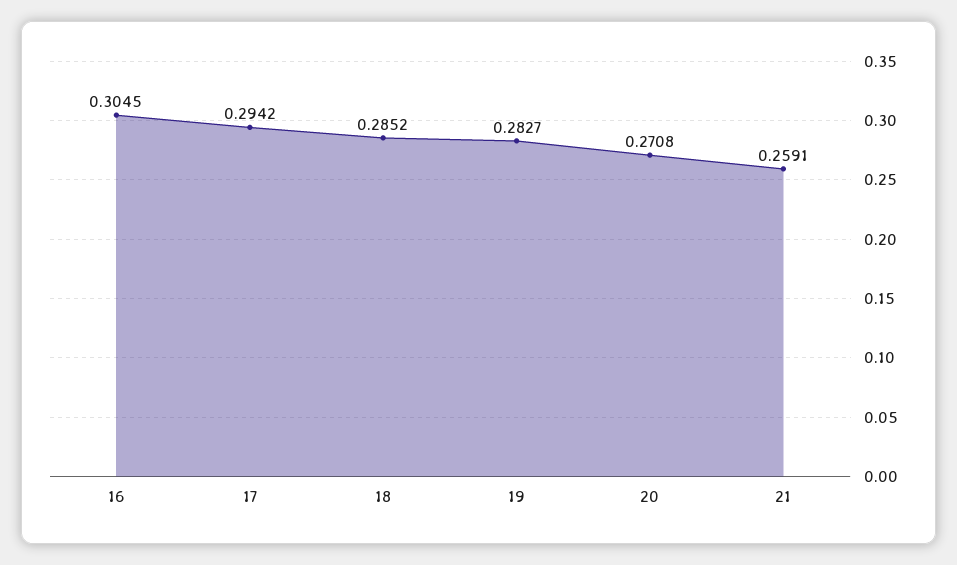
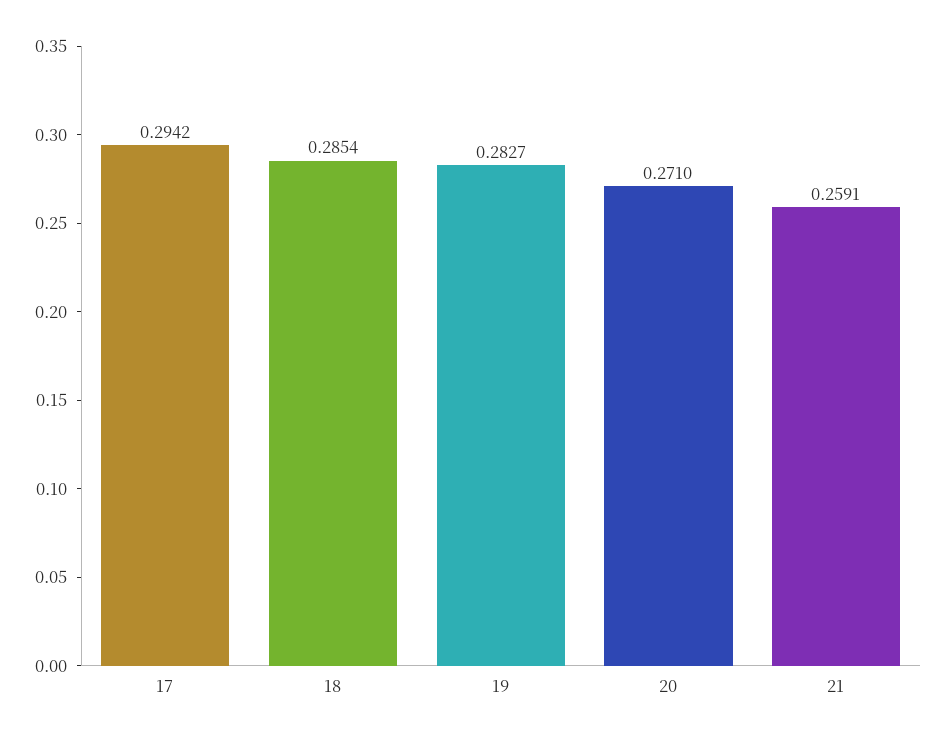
16: 0.3045 -> none
18: 0.2852 -> 0.2854
20: 0.2708 -> 0.271

